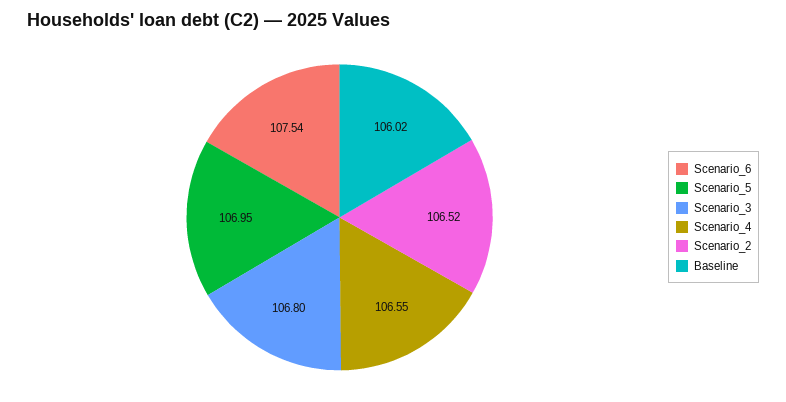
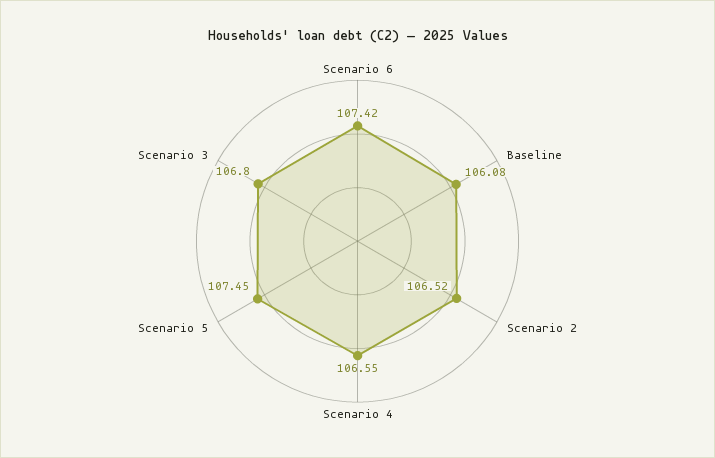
Scenario_6: 107.54 -> 107.42
Scenario_5: 106.95 -> 107.45
Baseline: 106.02 -> 106.08

